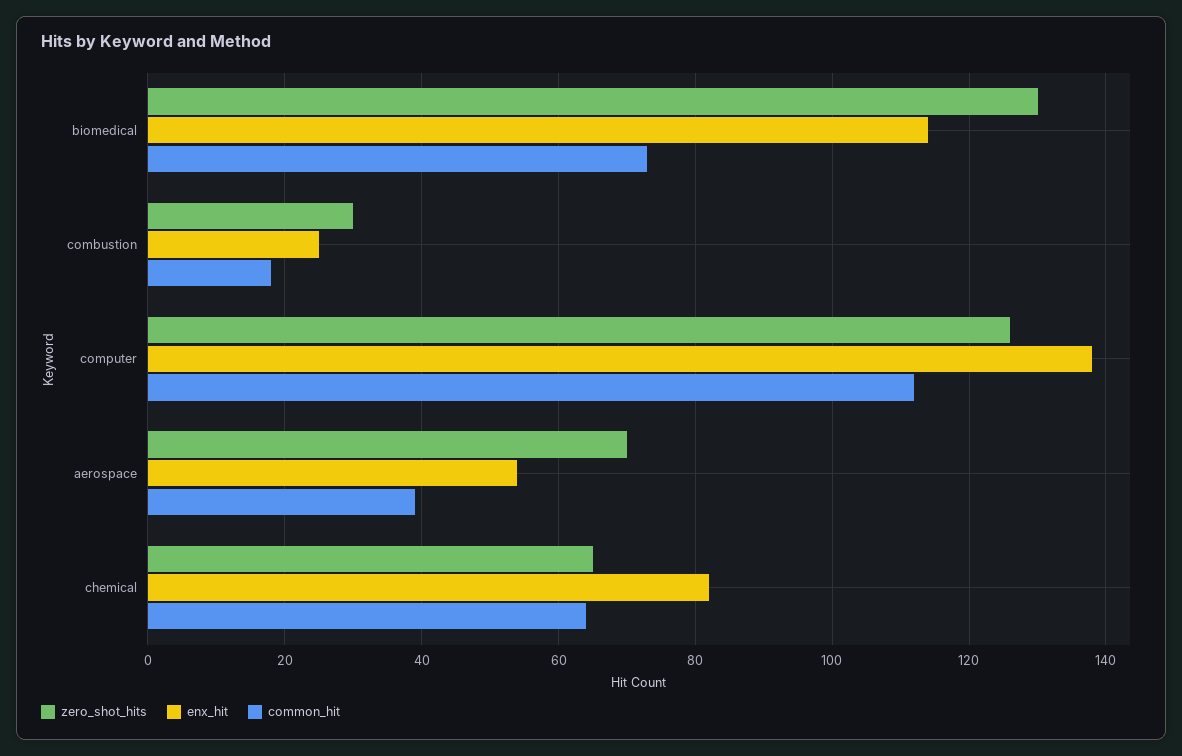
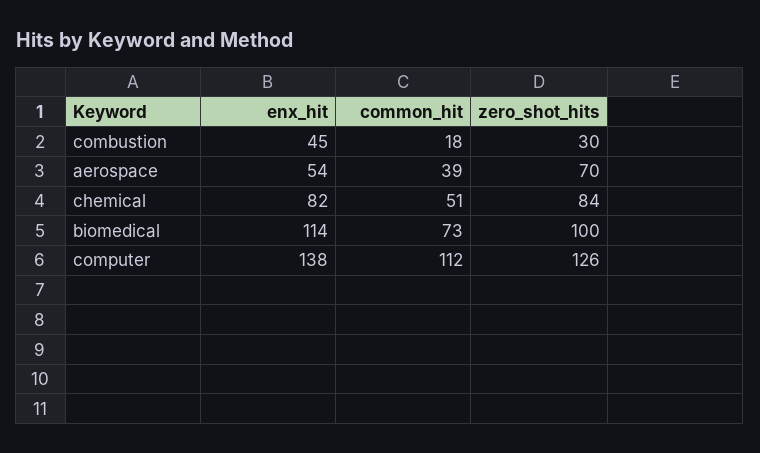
zero_shot_hits, biomedical: 130 -> 100
enx_hit, combustion: 25 -> 45
zero_shot_hits, chemical: 65 -> 84
common_hit, chemical: 65 -> 51

